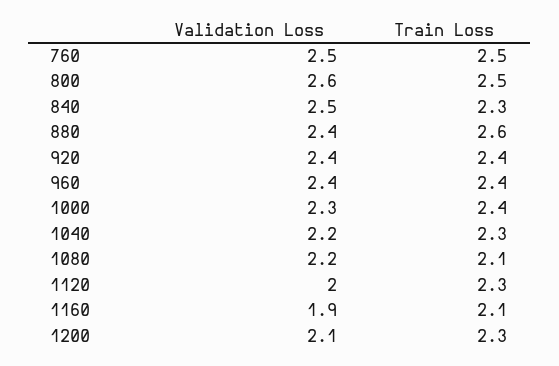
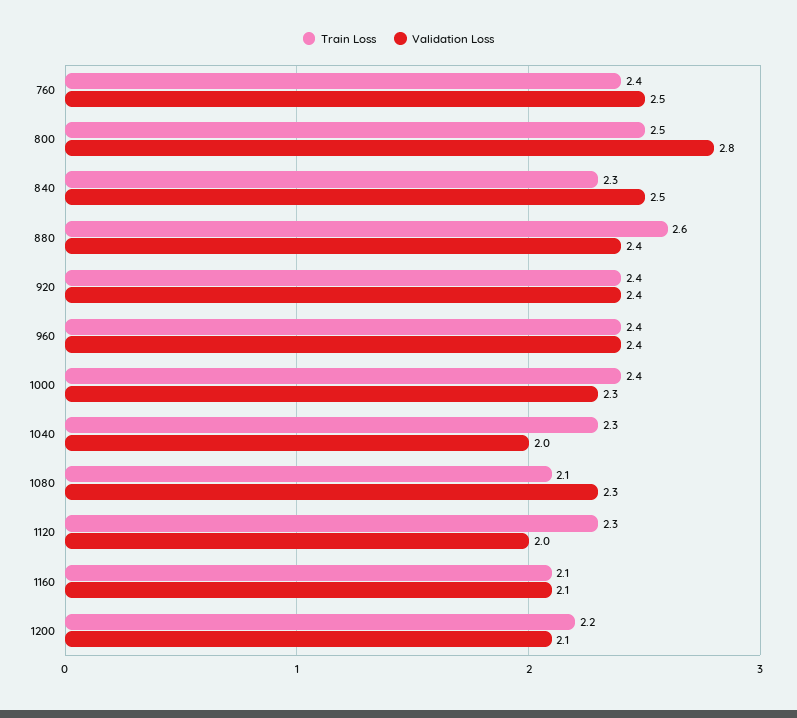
Train Loss, 760: 2.5 -> 2.4
Validation Loss, 800: 2.6 -> 2.8
Validation Loss, 1040: 2.2 -> 2
Validation Loss, 1080: 2.2 -> 2.3
Validation Loss, 1160: 1.9 -> 2.1
Train Loss, 1200: 2.3 -> 2.2

